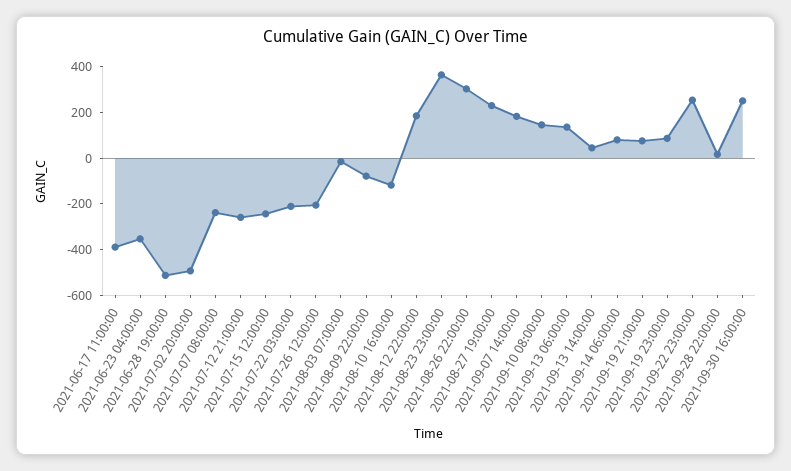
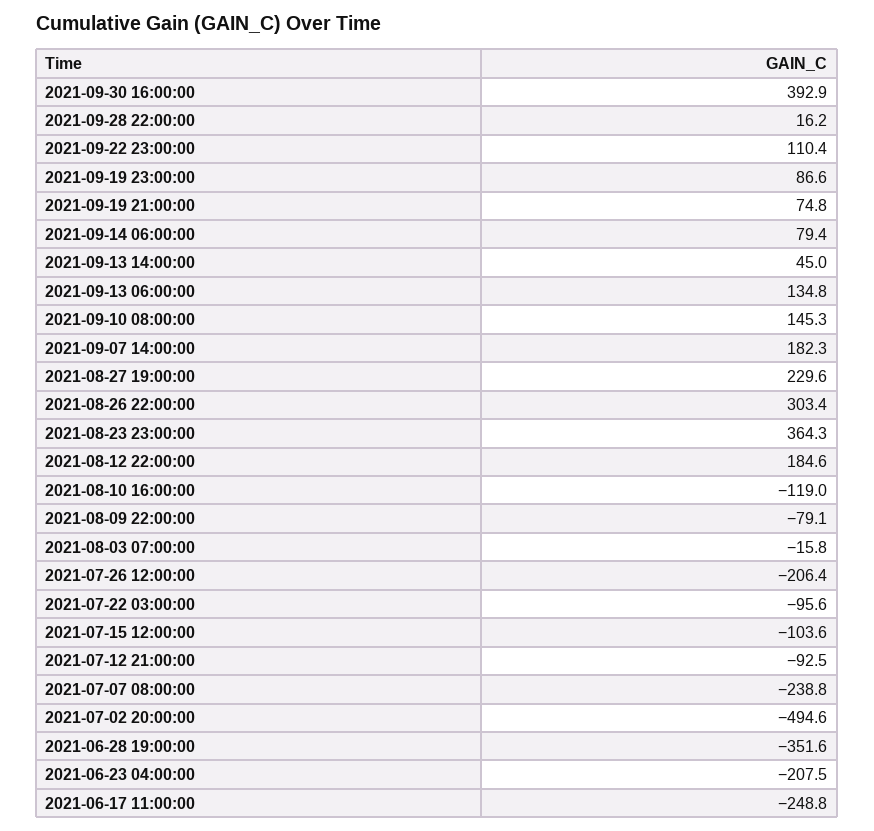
2021-06-17 11:00:00: -400 -> -248.8
2021-06-23 04:00:00: -350 -> -207.5
2021-06-28 19:00:00: -500 -> -351.6
2021-07-12 21:00:00: -250 -> -92.5
2021-07-15 12:00:00: -250 -> -103.6
2021-07-22 03:00:00: -200 -> -95.6
2021-09-22 23:00:00: 250 -> 110.4
2021-09-30 16:00:00: 250 -> 392.9

